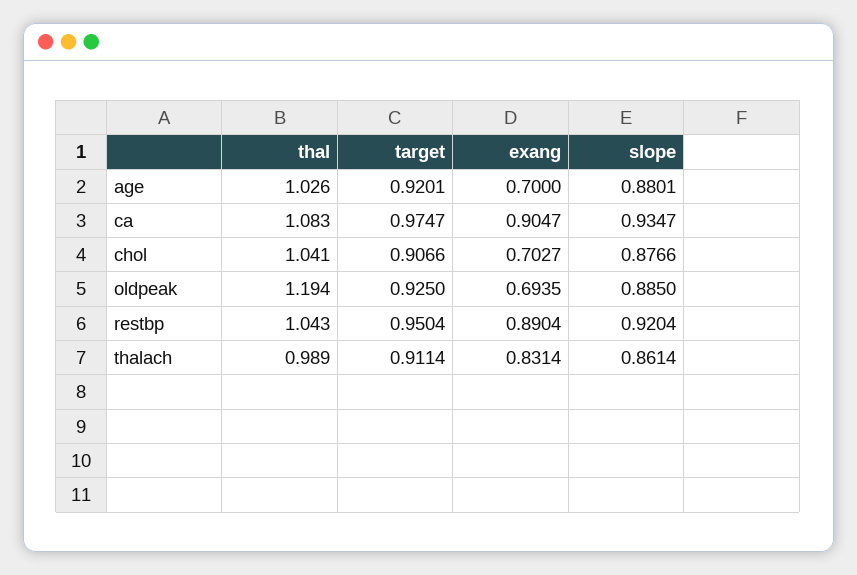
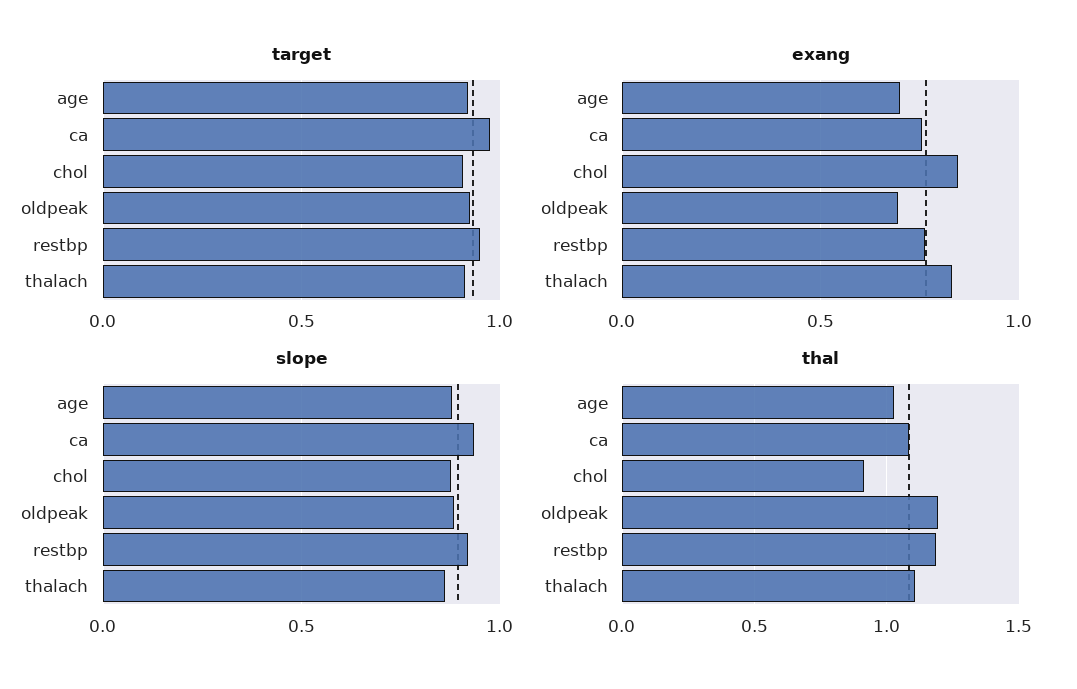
exang, ca: 0.9047 -> 0.75
thal, chol: 1.041 -> 0.9
exang, chol: 0.7027 -> 0.85
thal, restbp: 1.043 -> 1.2
exang, restbp: 0.8904 -> 0.75
thal, thalach: 0.989 -> 1.1

